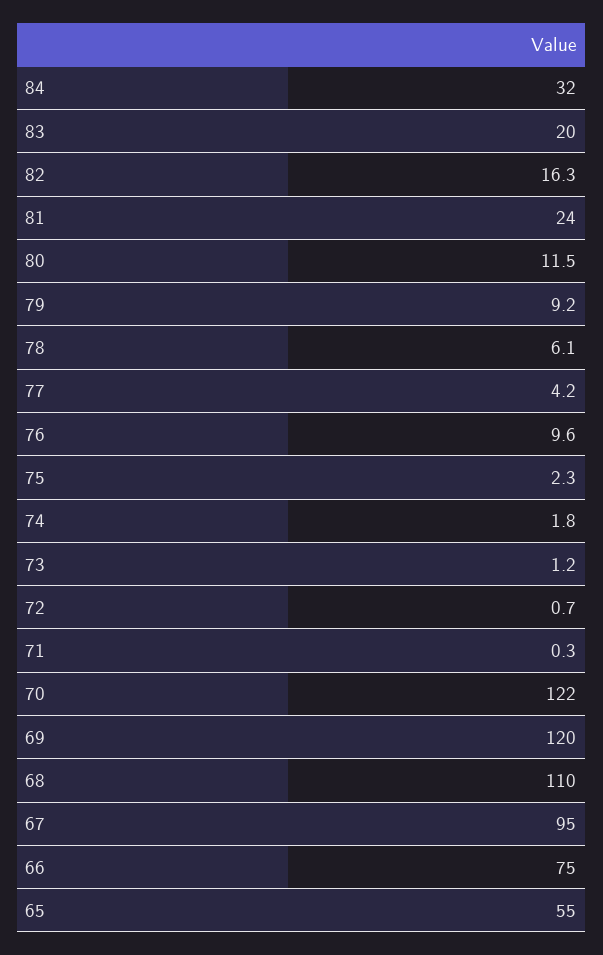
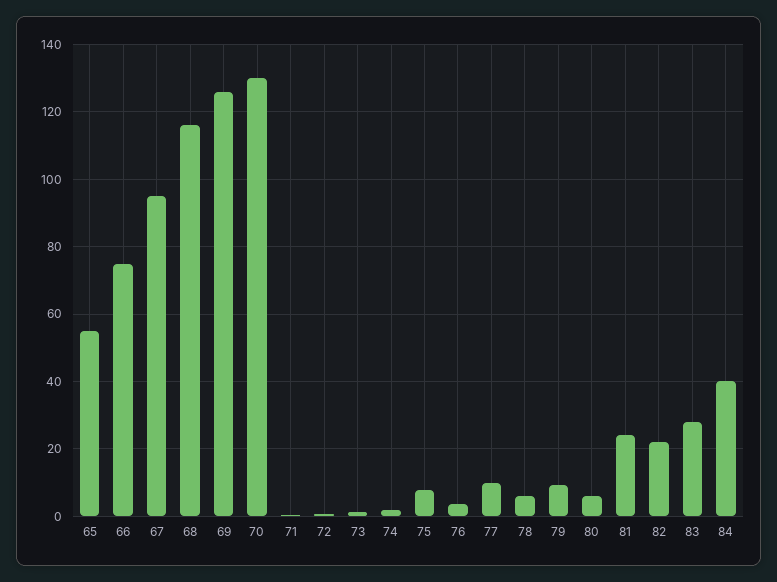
84: 32 -> 40
83: 20 -> 28
82: 16.3 -> 22
80: 11.5 -> 6
77: 4.2 -> 10
76: 9.6 -> 4
75: 2.3 -> 8
70: 122 -> 130
69: 120 -> 126
68: 110 -> 116

